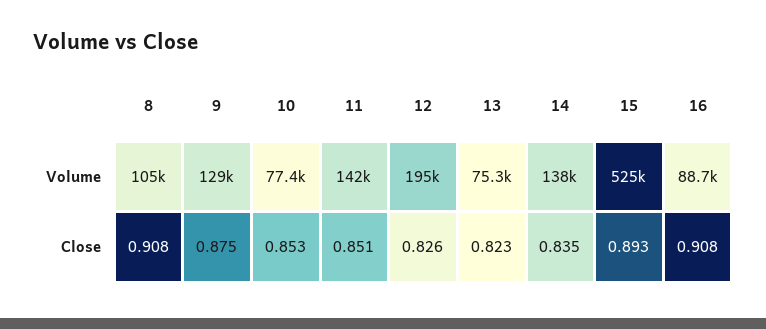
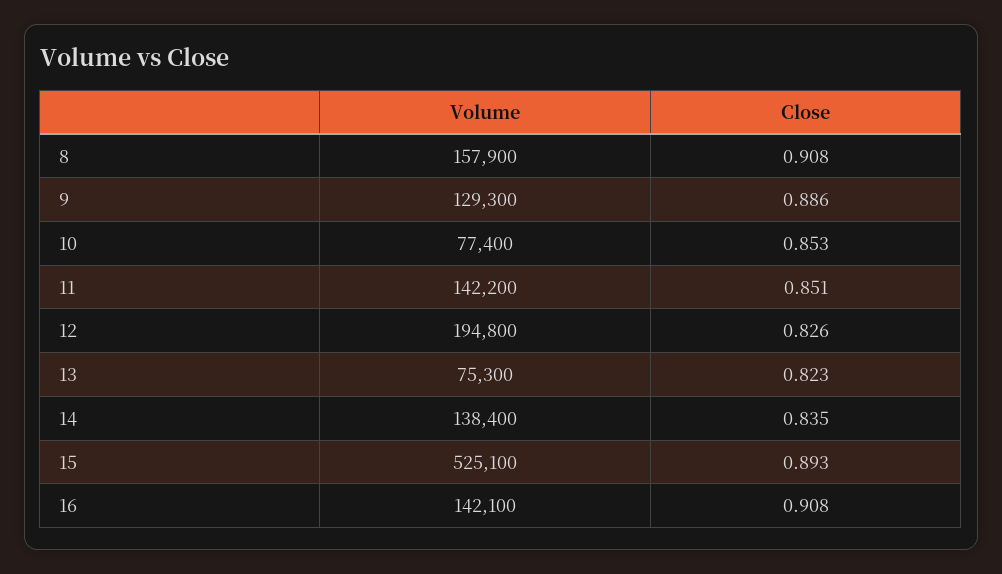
8, Volume: 105000 -> 157900
16, Volume: 88700 -> 142100
9, Close: 0.875 -> 0.886

